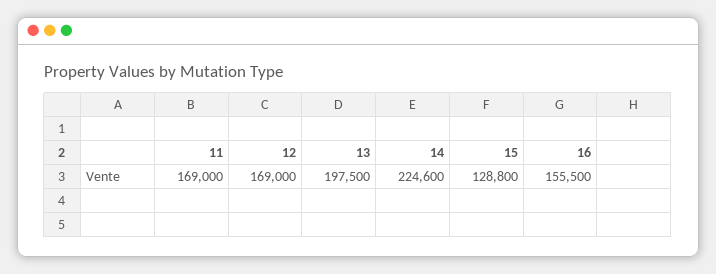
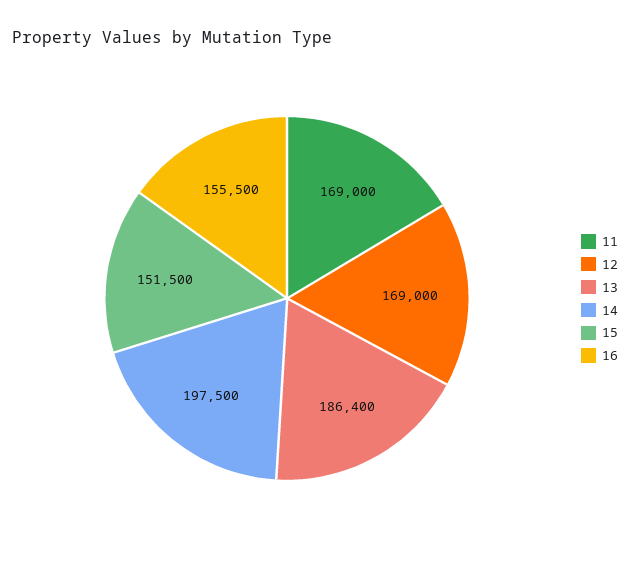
13: 197500 -> 186400
14: 224600 -> 197500
15: 128800 -> 151500

